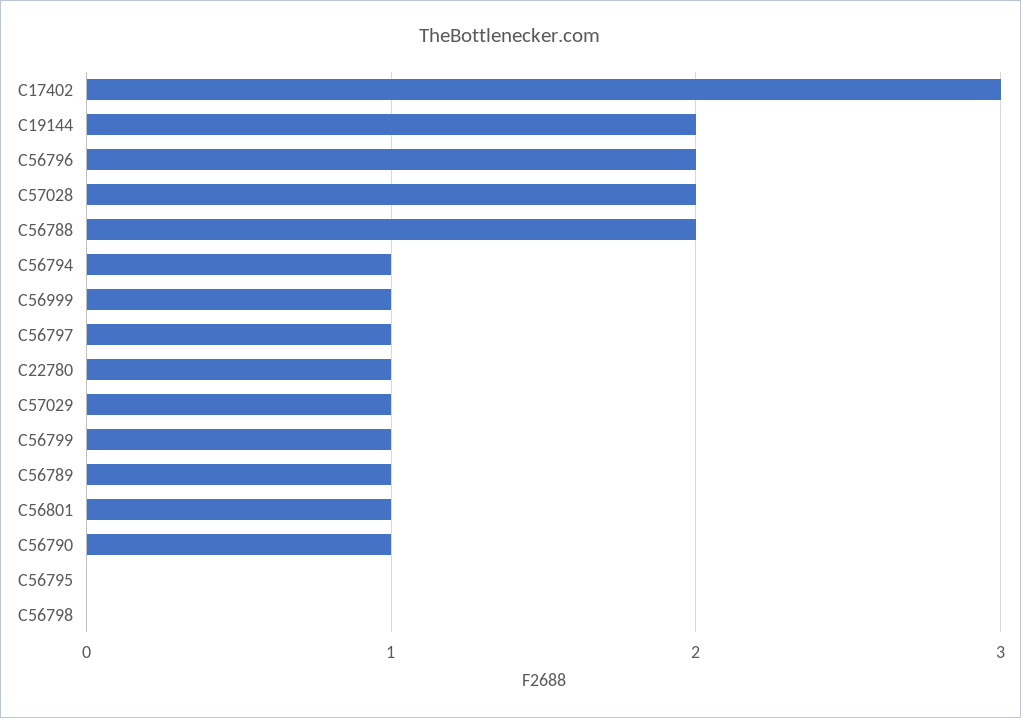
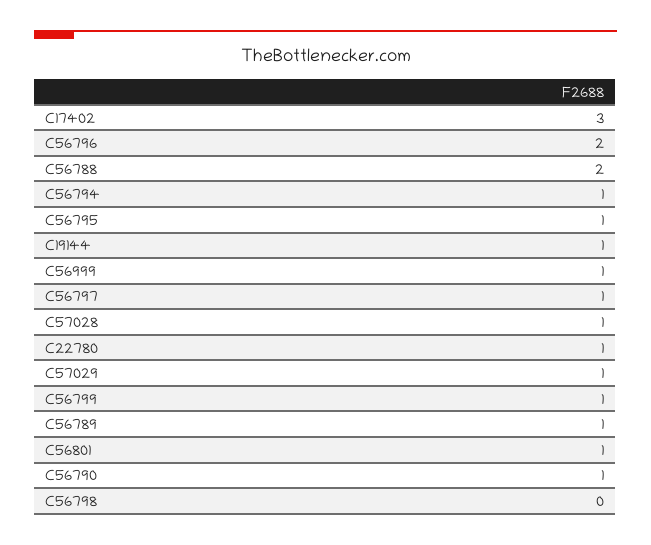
C19144: 2 -> 1
C57028: 2 -> 1
C56795: 0 -> 1

